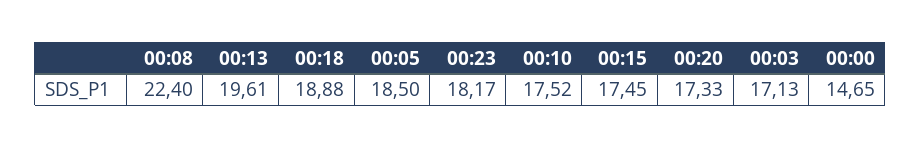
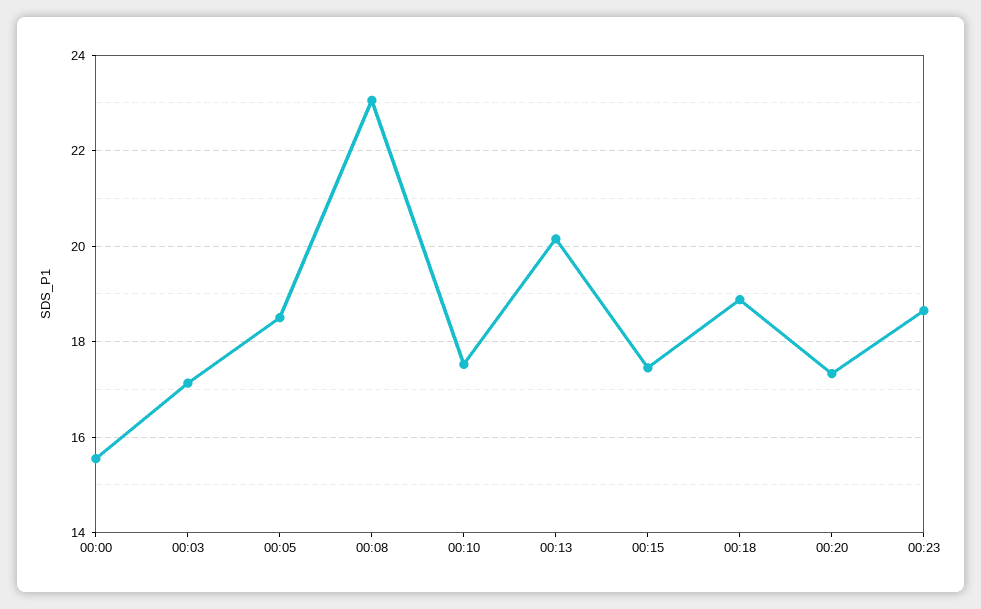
00:08: 22.4 -> 23
00:13: 19.61 -> 20.2
00:23: 18.17 -> 18.6
00:00: 14.65 -> 15.6

